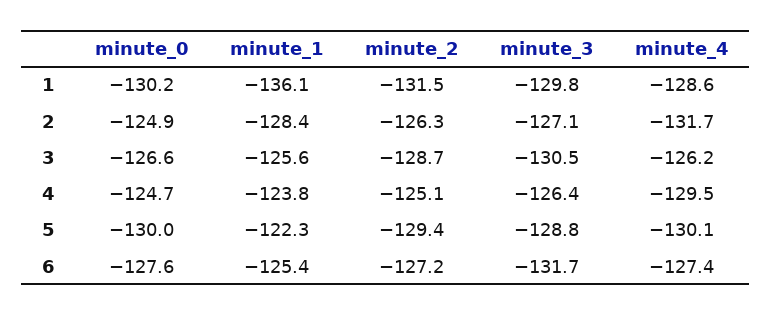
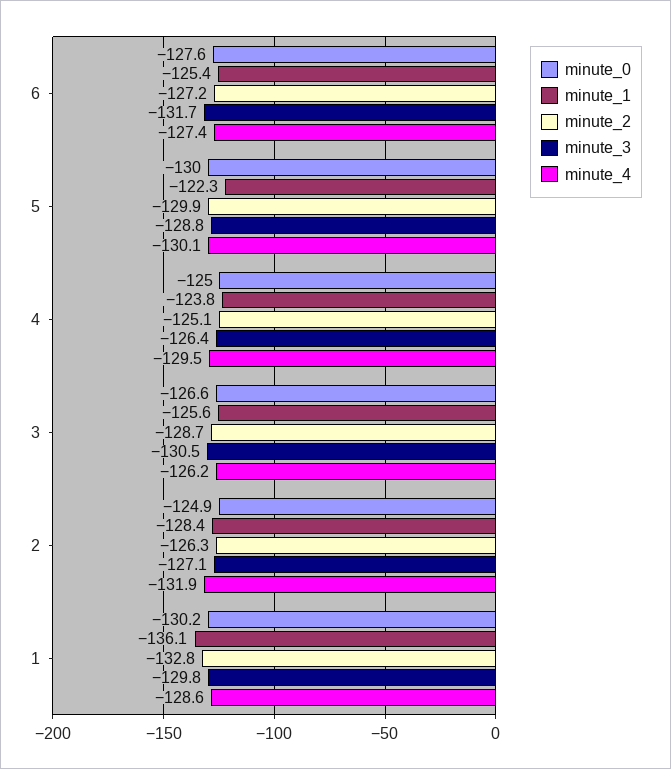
minute_2, 1: -131.5 -> -132.8
minute_4, 2: -131.7 -> -131.9
minute_0, 4: -124.7 -> -125
minute_2, 5: -129.4 -> -129.9

